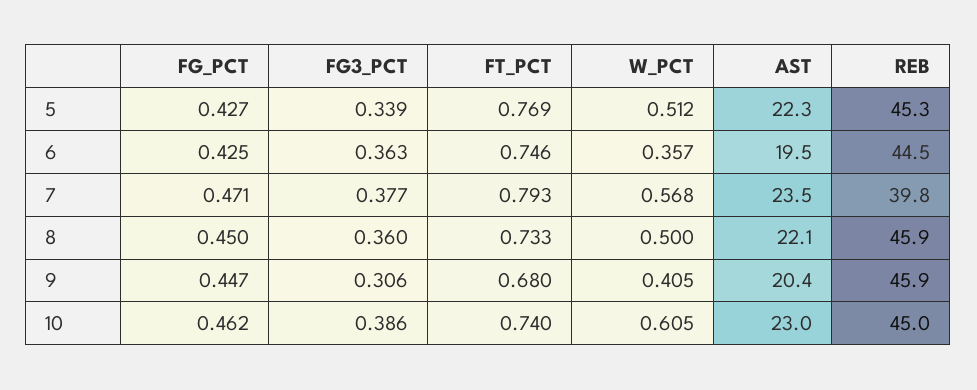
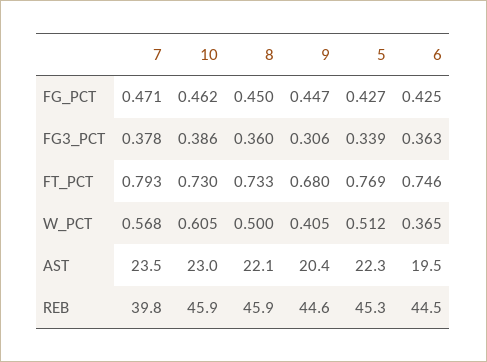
W_PCT, 6: 0.357 -> 0.365
FG3_PCT, 7: 0.377 -> 0.378
REB, 9: 45.9 -> 44.6
FT_PCT, 10: 0.74 -> 0.73
REB, 10: 45 -> 45.9

